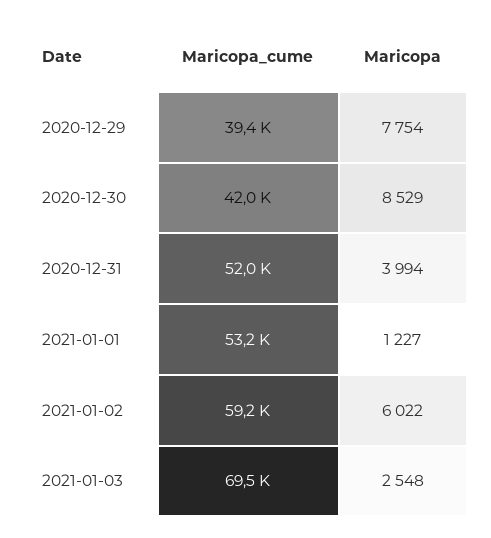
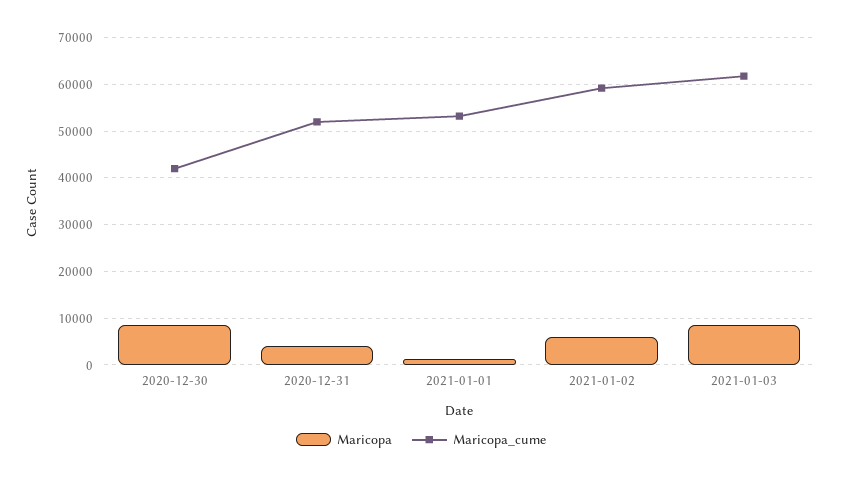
Maricopa_cume, 2020-12-29: 39400 -> none
Maricopa, 2020-12-29: 7754 -> none
Maricopa_cume, 2021-01-03: 69500 -> 62000
Maricopa, 2021-01-03: 2548 -> 8000

